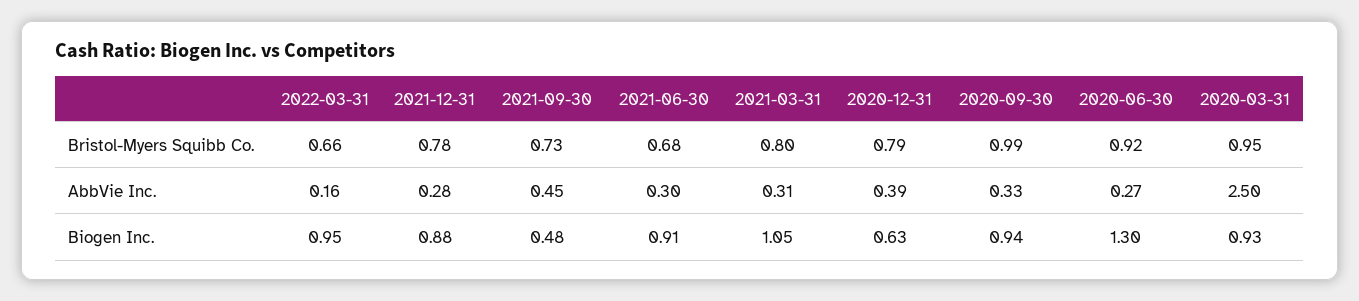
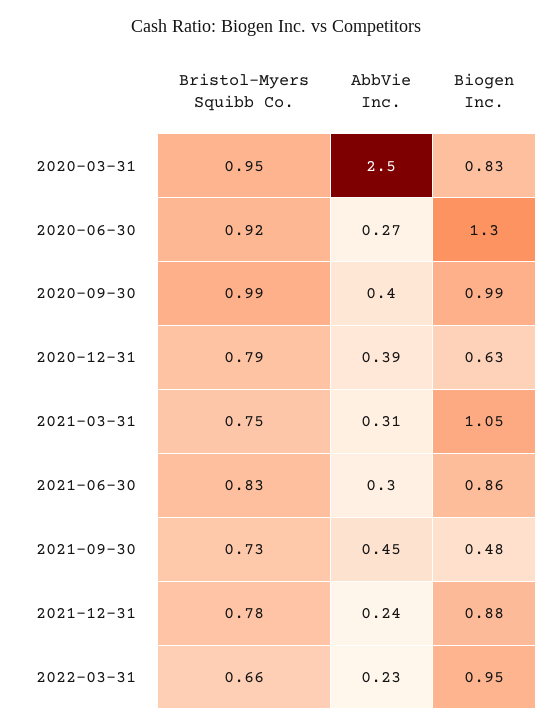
2021-06-30, Bristol-Myers Squibb Co.: 0.68 -> 0.83
2021-03-31, Bristol-Myers Squibb Co.: 0.8 -> 0.75
2022-03-31, AbbVie Inc.: 0.16 -> 0.23
2021-12-31, AbbVie Inc.: 0.28 -> 0.24
2020-09-30, AbbVie Inc.: 0.33 -> 0.4
2021-06-30, Biogen Inc.: 0.91 -> 0.86
2020-09-30, Biogen Inc.: 0.94 -> 0.99
2020-03-31, Biogen Inc.: 0.93 -> 0.83

